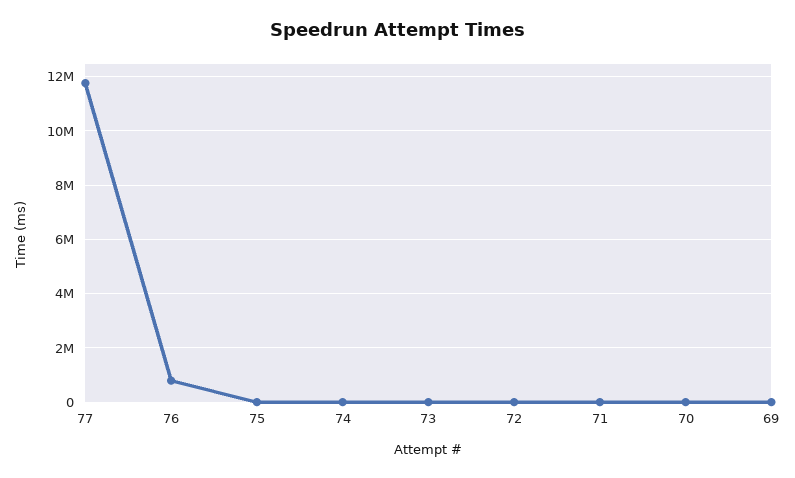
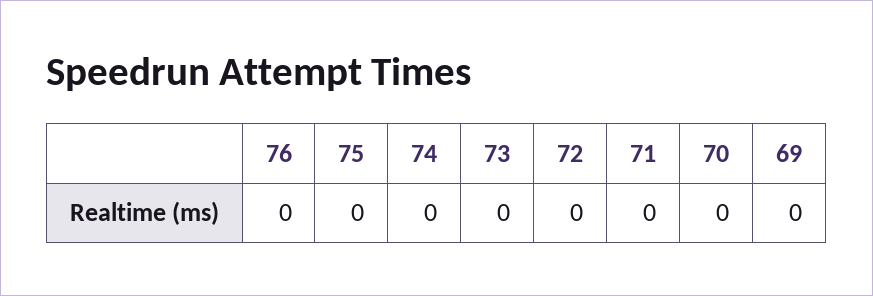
77: 11750000 -> none
76: 750000 -> 0

